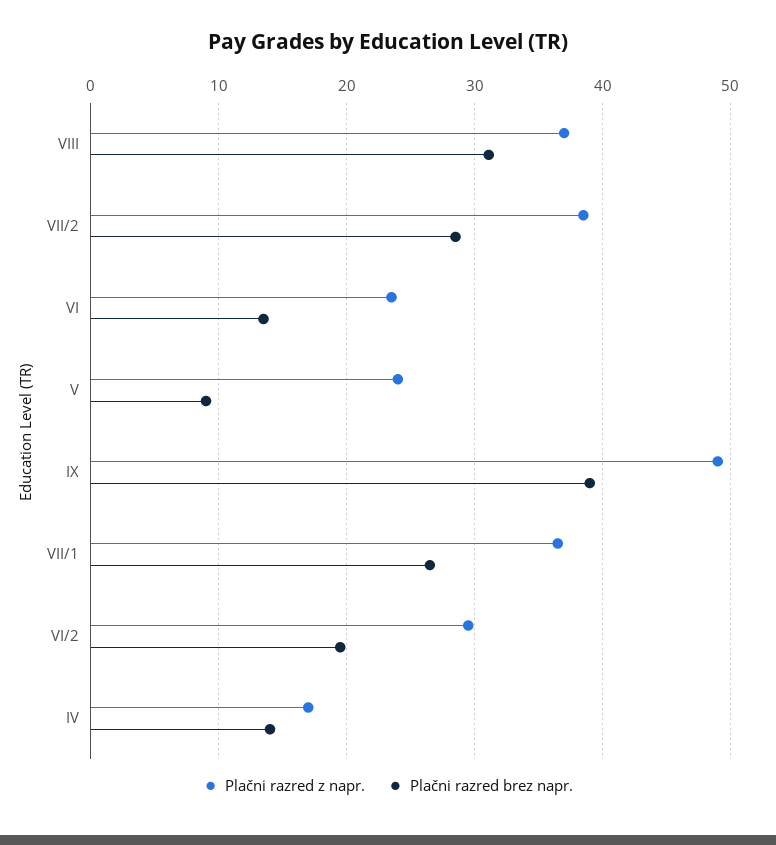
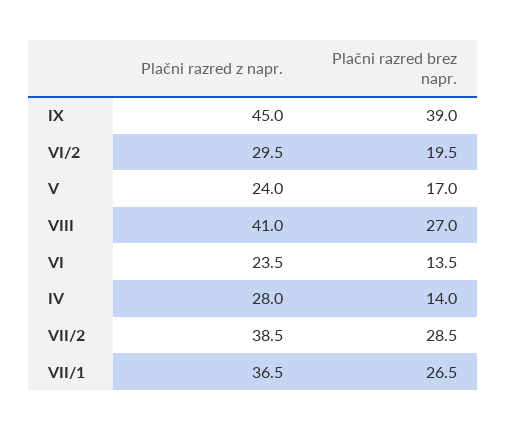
Plačni razred z napr., VIII: 37 -> 41
Plačni razred brez napr., VIII: 31 -> 27
Plačni razred brez napr., V: 9 -> 17
Plačni razred z napr., IX: 49 -> 45
Plačni razred z napr., IV: 17 -> 28

